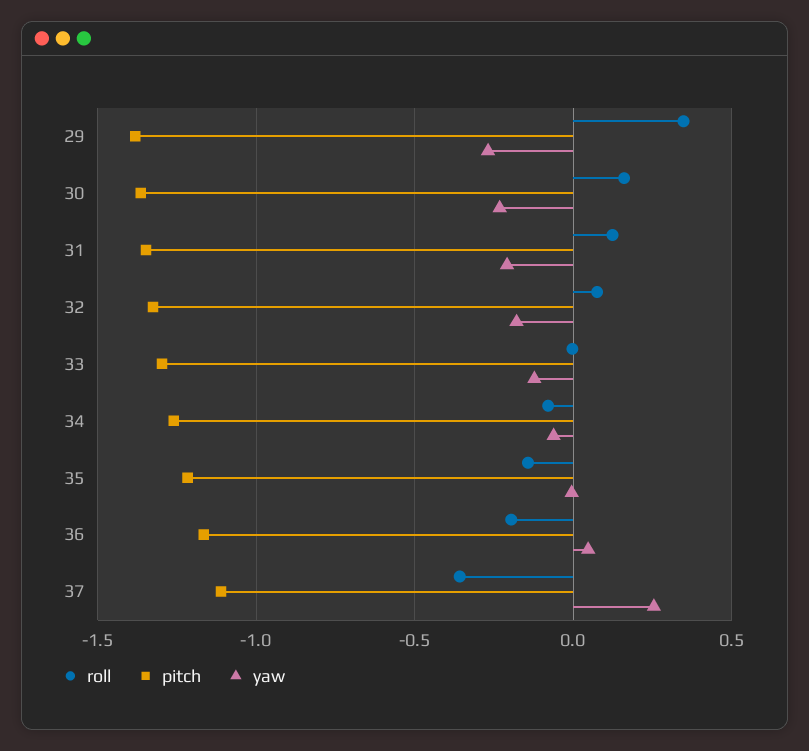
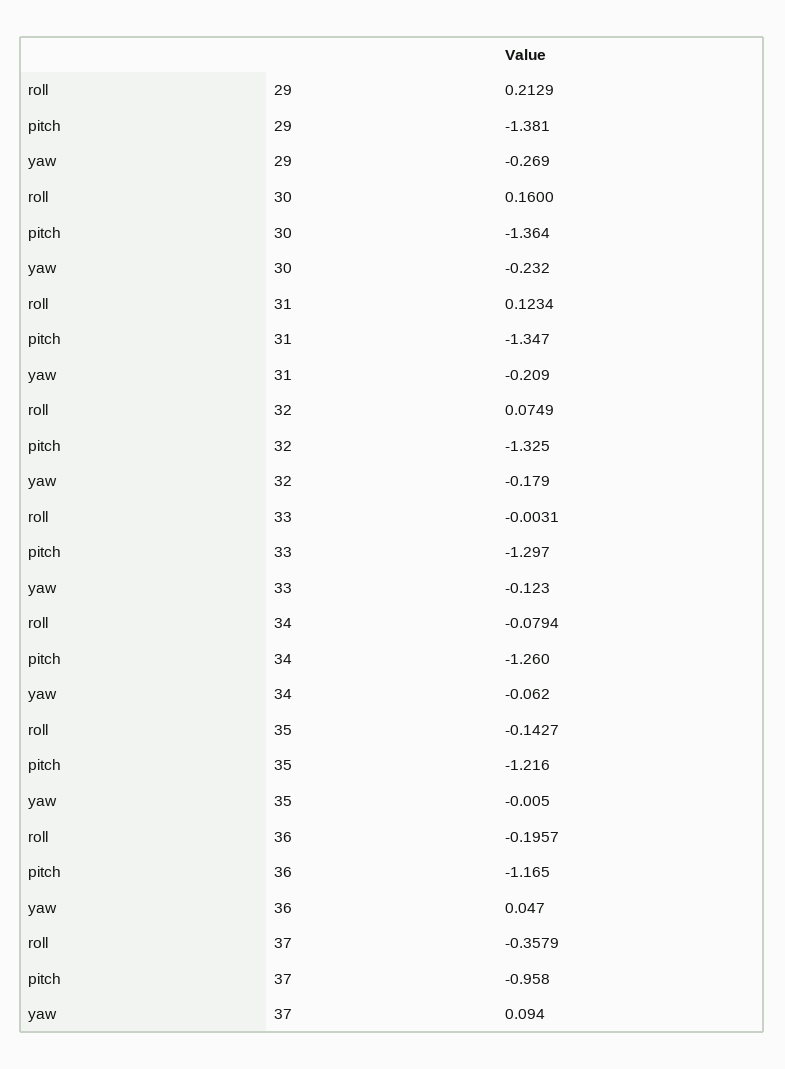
roll, 29: 0.35 -> 0.2129
pitch, 37: -1.1 -> -0.958
yaw, 37: 0.25 -> 0.094

